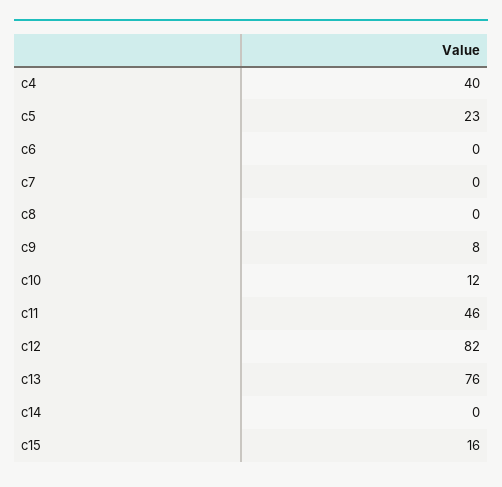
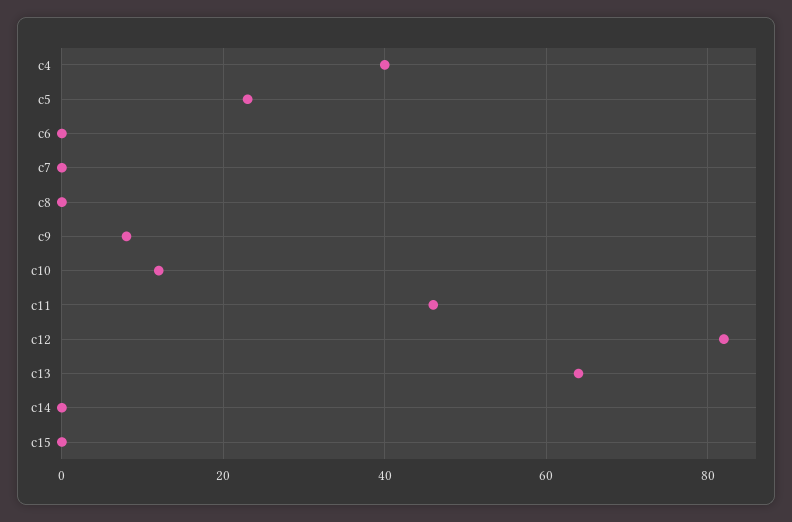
c13: 76 -> 65
c15: 16 -> 0

